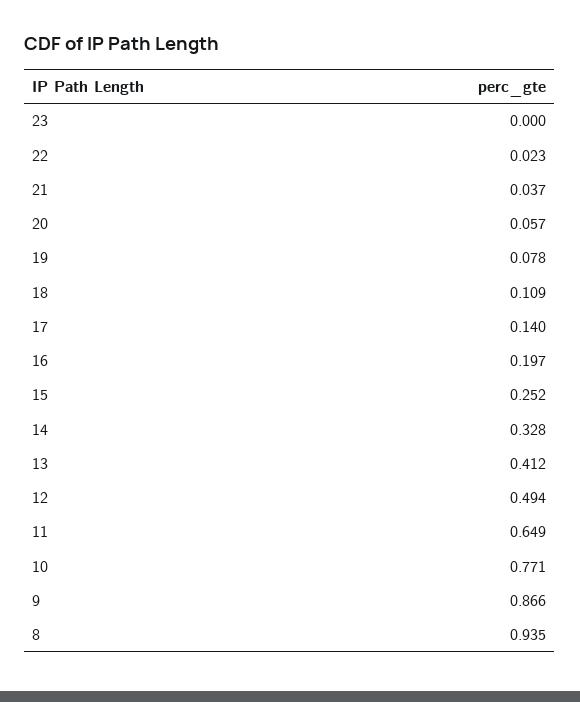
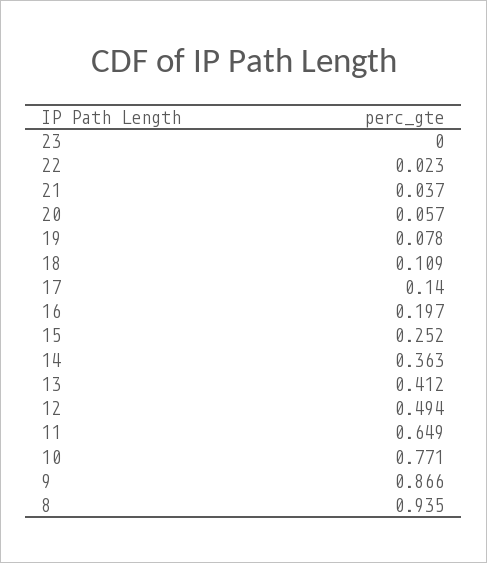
14: 0.328 -> 0.363

